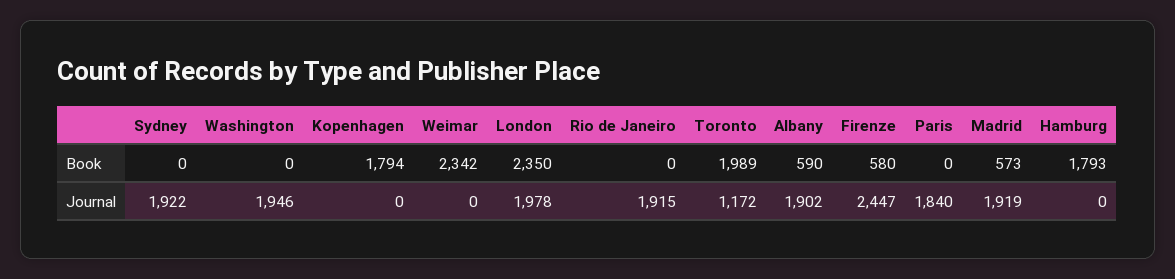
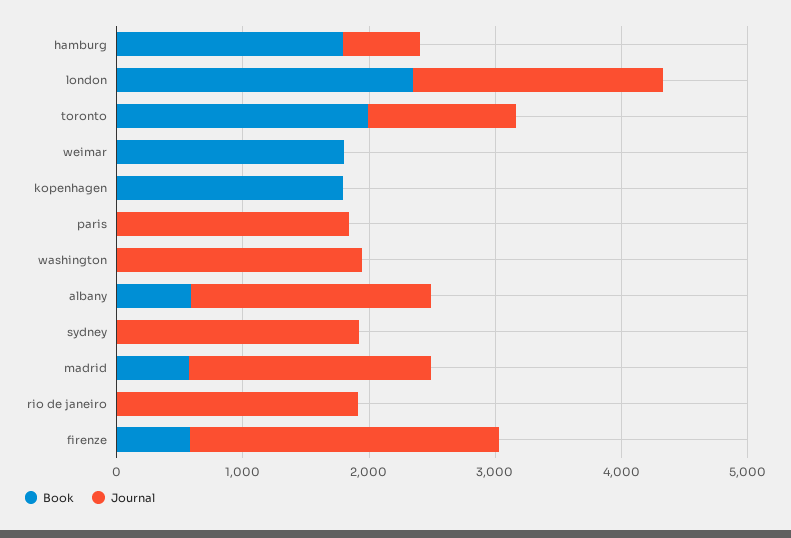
Book, Weimar: 2342 -> 1800
Journal, Hamburg: 0 -> 600

